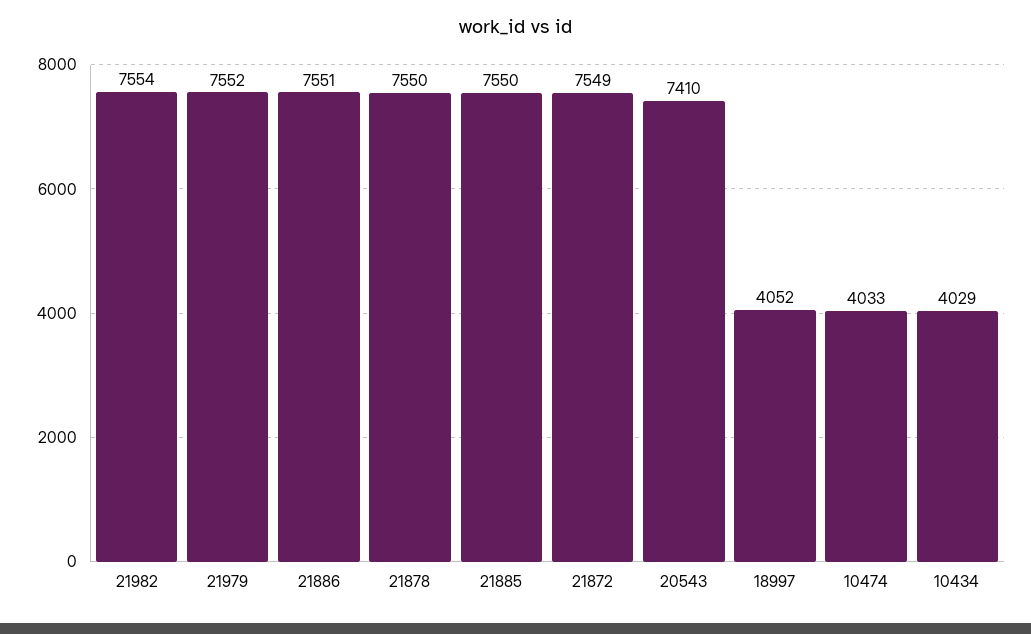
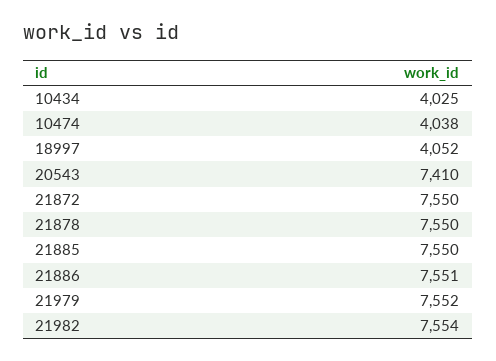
21872: 7549 -> 7550
10474: 4033 -> 4038
10434: 4029 -> 4025

